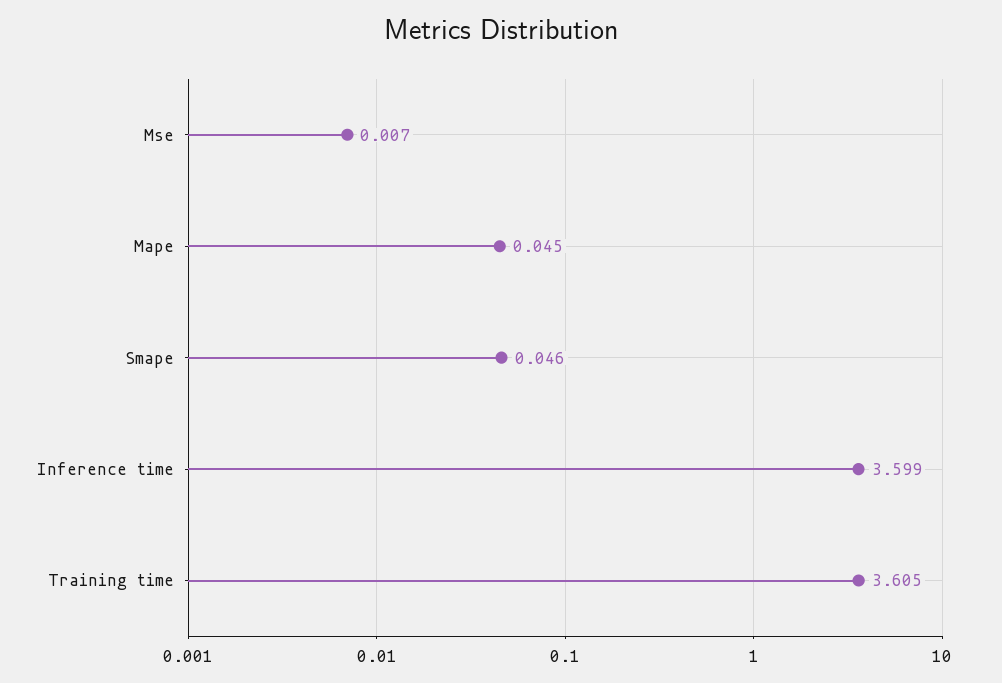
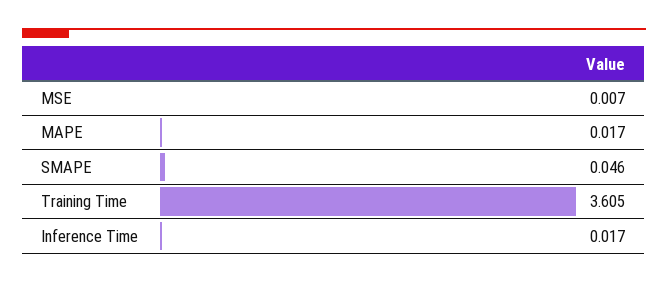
Mape: 0.045 -> 0.017
Inference time: 3.599 -> 0.017

